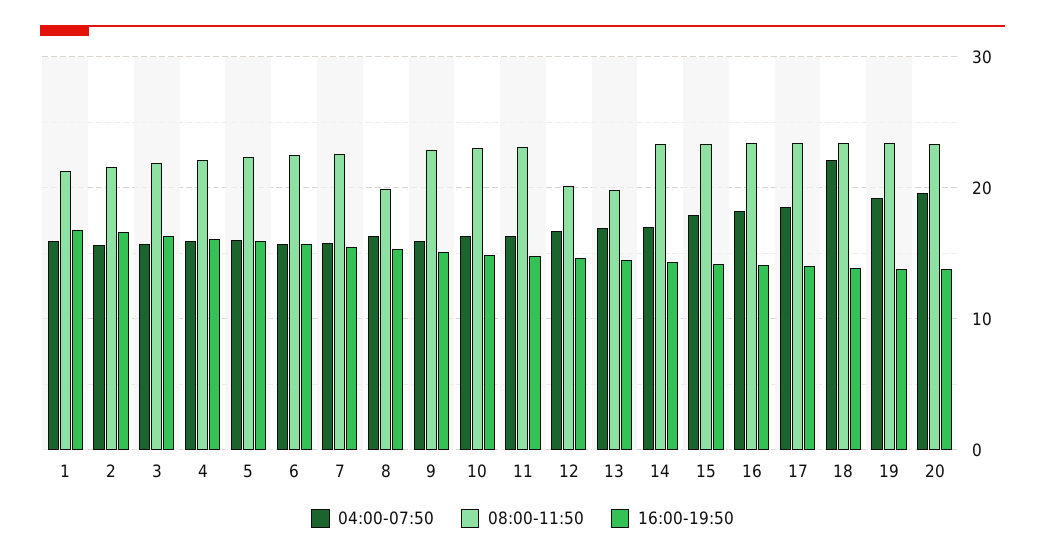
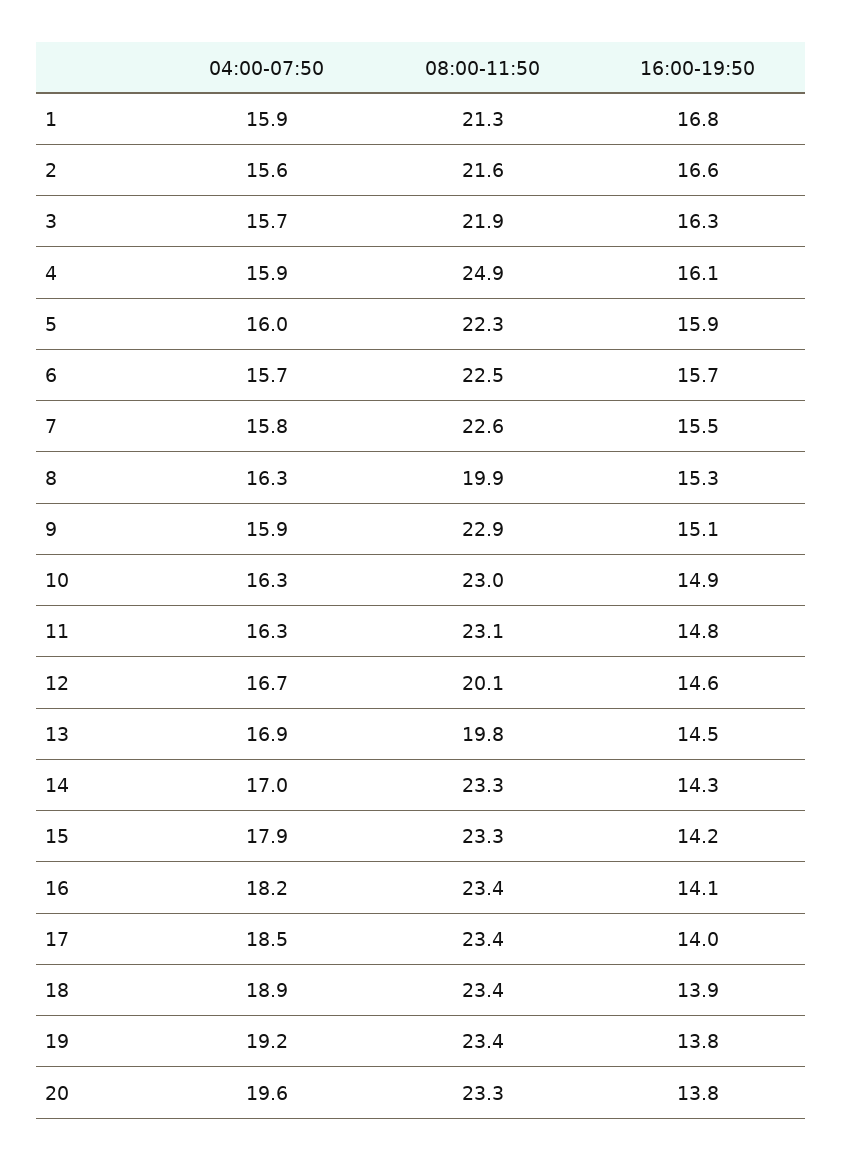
08:00-11:50, 4: 22 -> 24.9
04:00-07:50, 18: 22 -> 18.9

